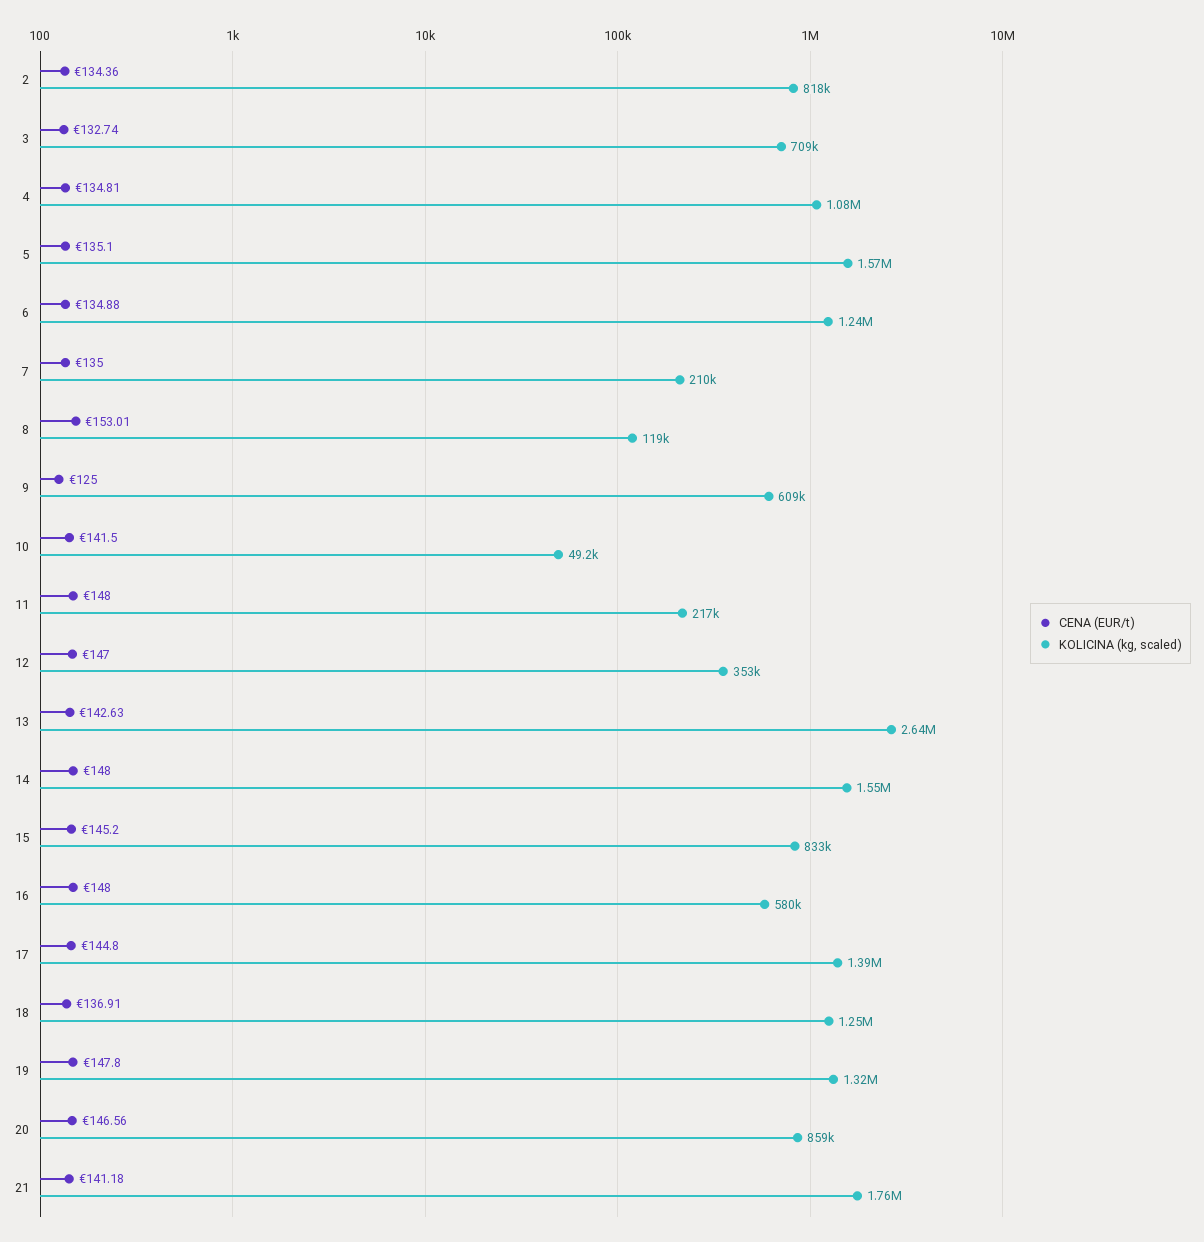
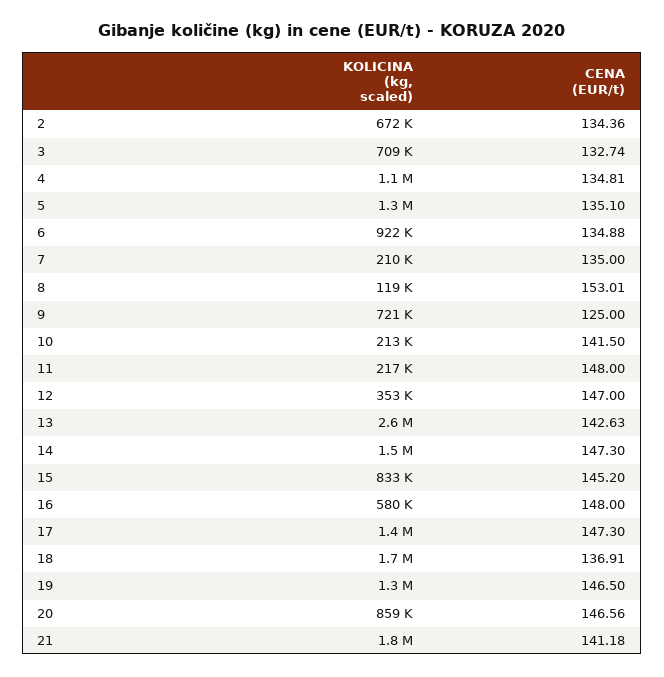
KOLICINA (kg, scaled), 2: 818000 -> 672000
KOLICINA (kg, scaled), 5: 1570000 -> 1300000
KOLICINA (kg, scaled), 6: 1240000 -> 922000
KOLICINA (kg, scaled), 9: 609000 -> 721000
KOLICINA (kg, scaled), 10: 49200 -> 213000
CENA (EUR/t), 14: 148 -> 147.3
CENA (EUR/t), 17: 144.8 -> 147.3
KOLICINA (kg, scaled), 18: 1250000 -> 1700000
CENA (EUR/t), 19: 147.8 -> 146.5

